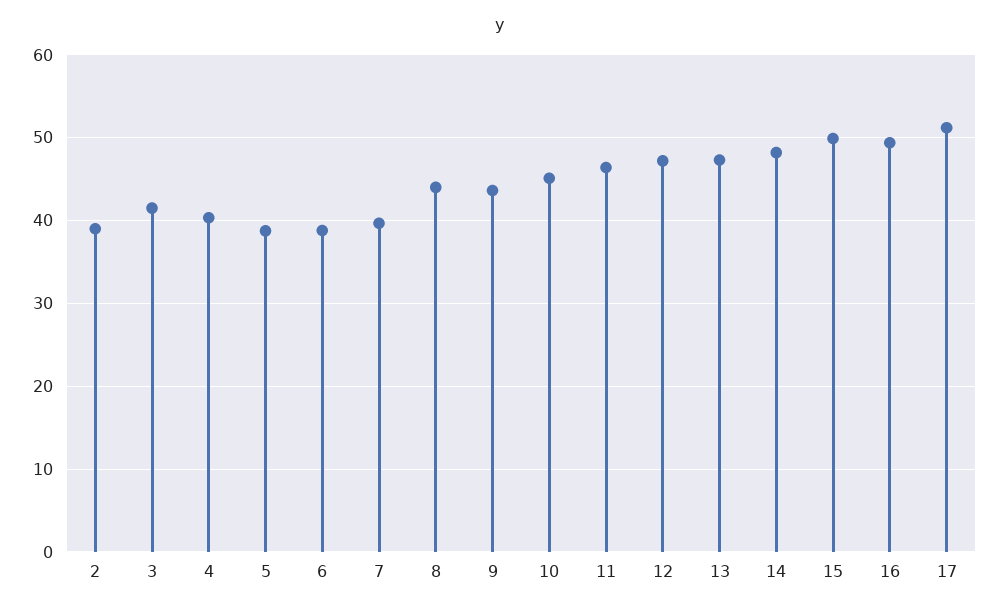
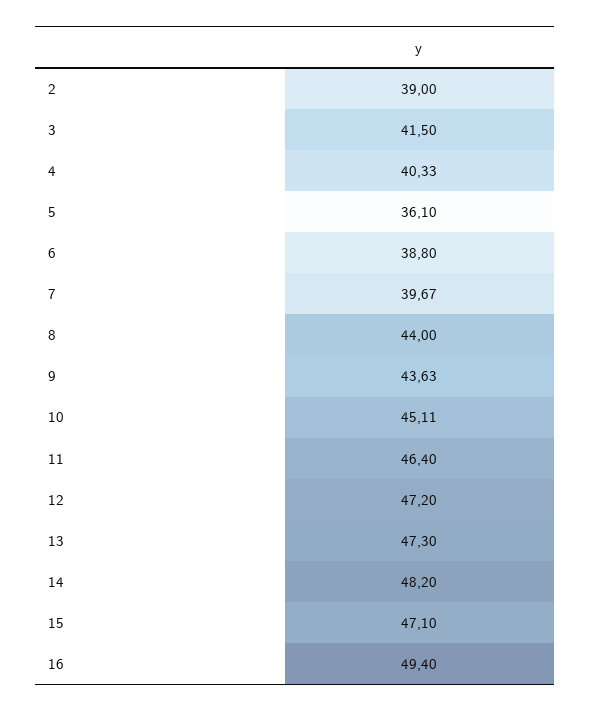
5: 39 -> 36.1
15: 50 -> 47.1
17: 51 -> none

